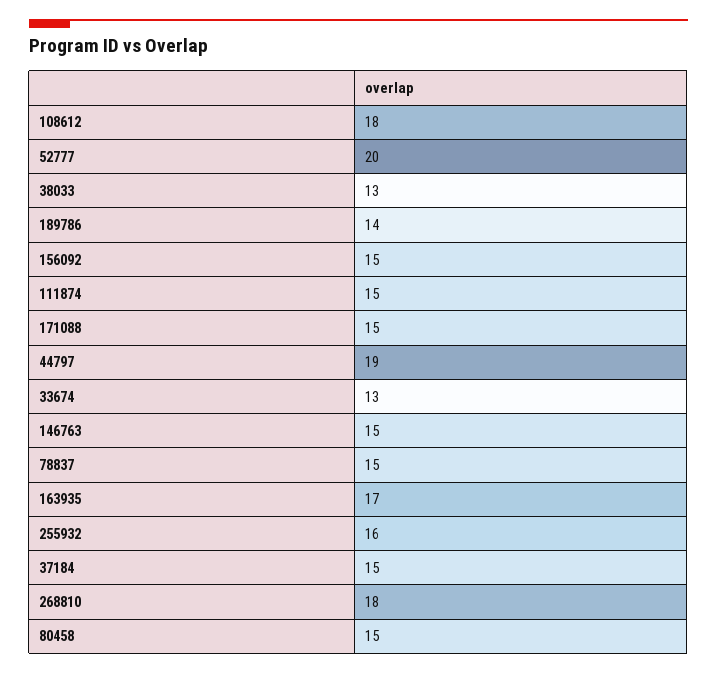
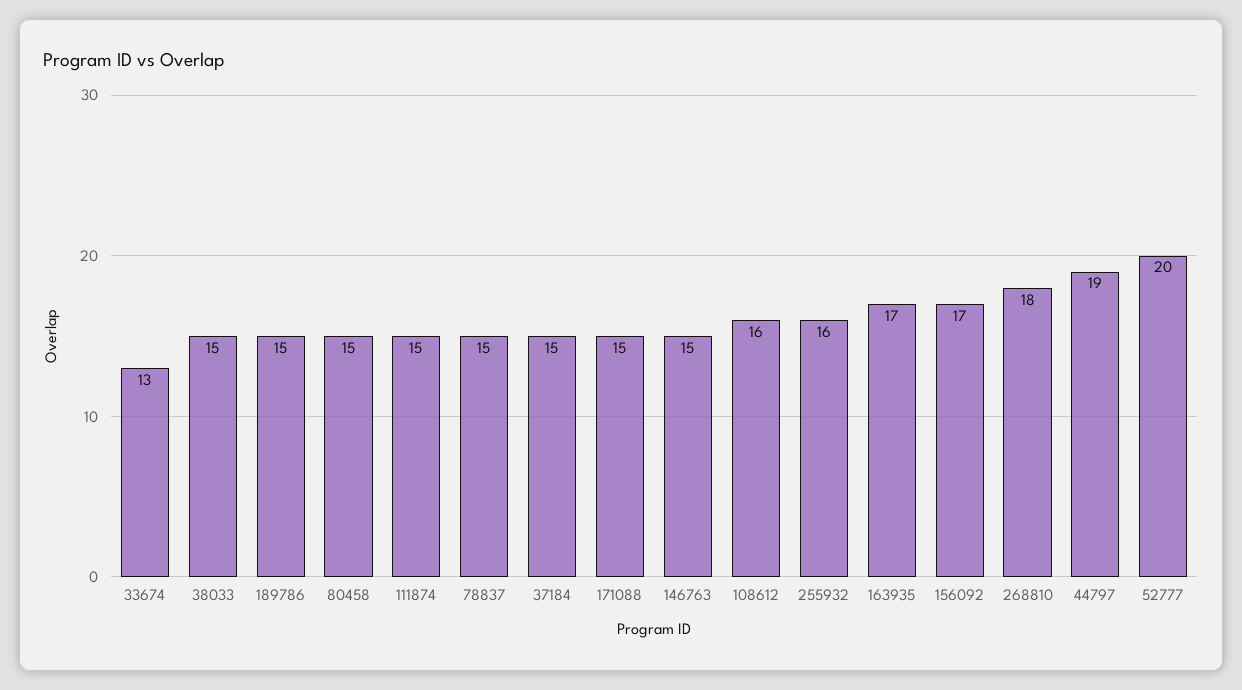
108612: 18 -> 16
38033: 13 -> 15
189786: 14 -> 15
156092: 15 -> 17

